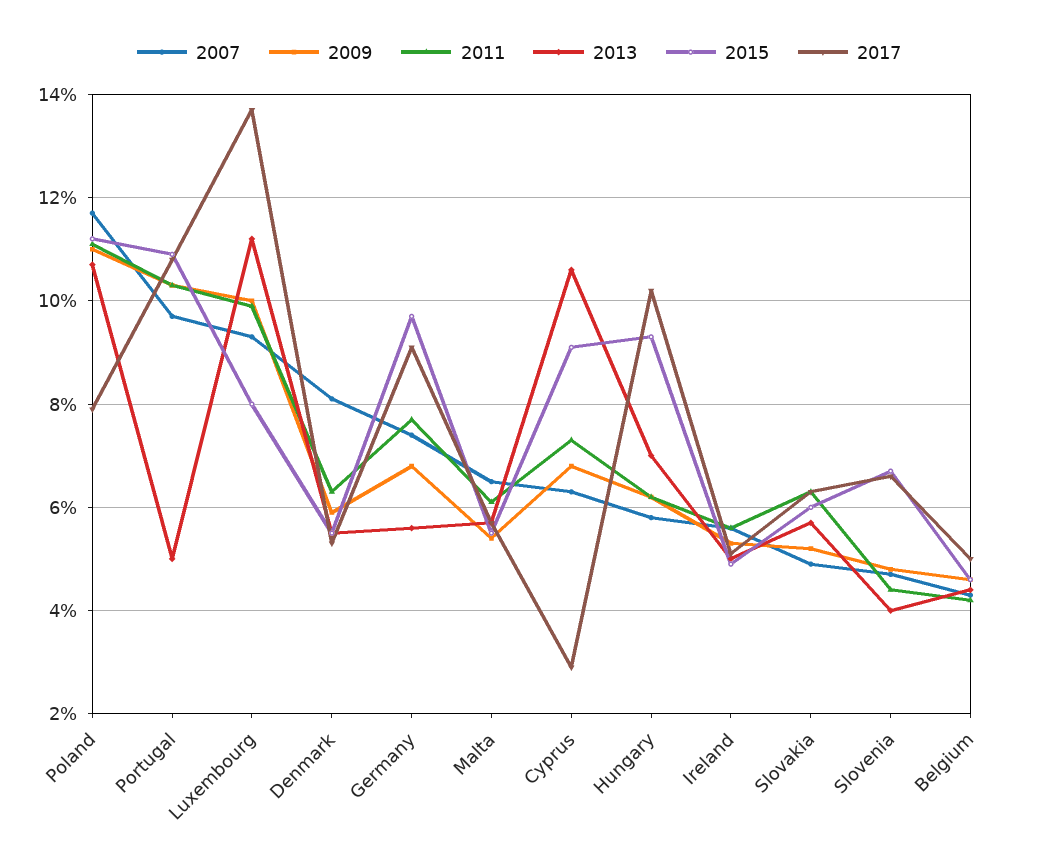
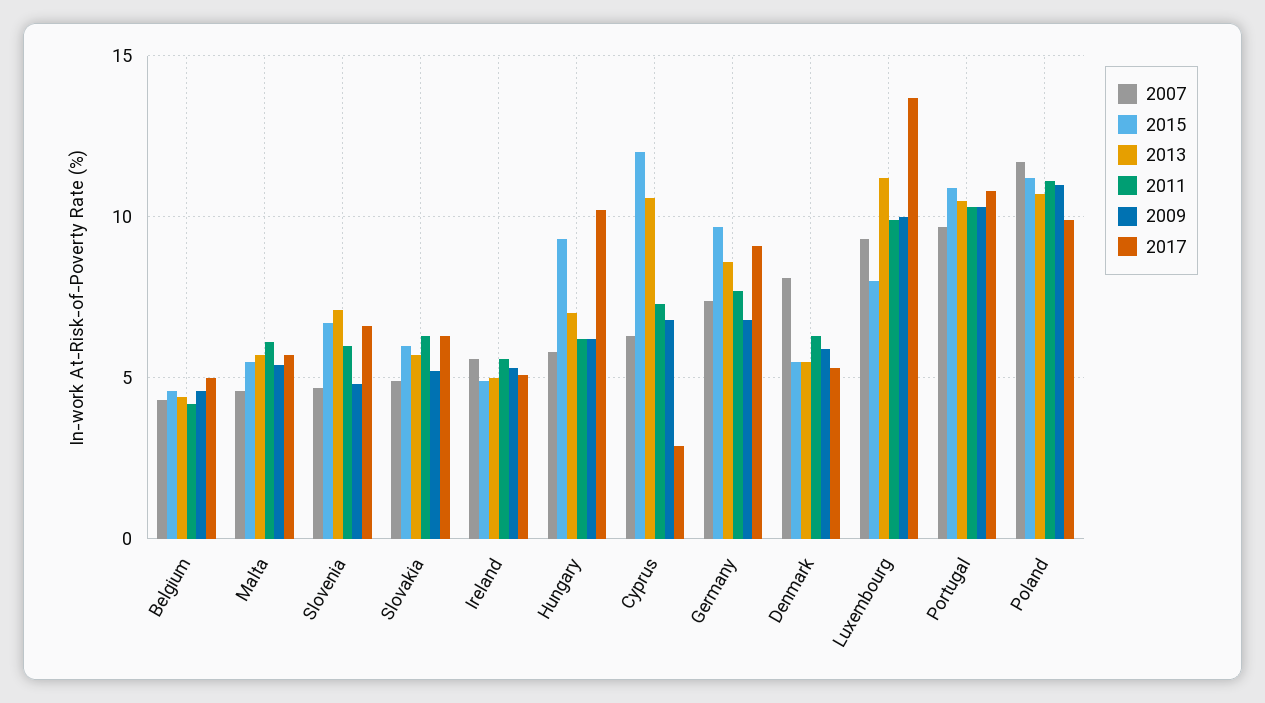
2017, Poland: 8 -> 10
2013, Portugal: 5 -> 10.5
2013, Germany: 5.5 -> 8.5
2007, Malta: 6.5 -> 4.5
2015, Cyprus: 9 -> 12
2011, Slovenia: 4.5 -> 6
2013, Slovenia: 4 -> 7

